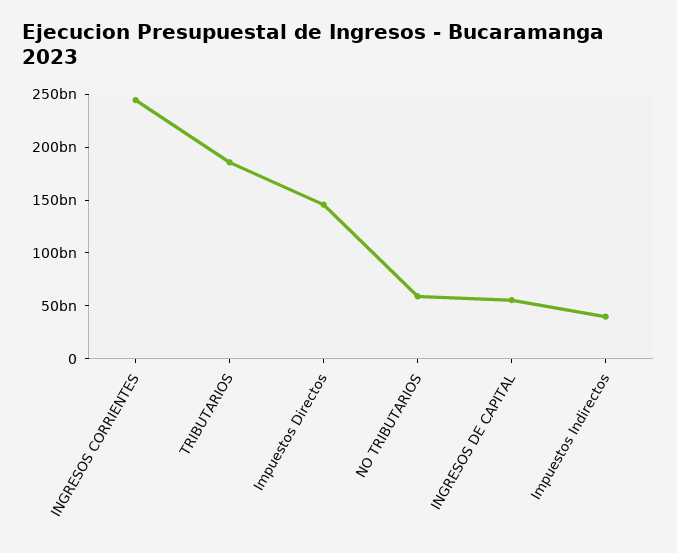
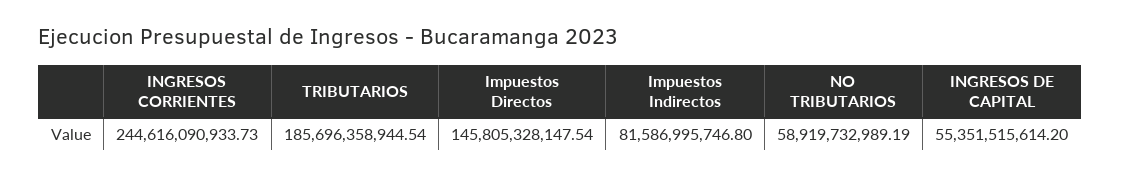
Impuestos Indirectos: 40000000000 -> 81586995746.8

